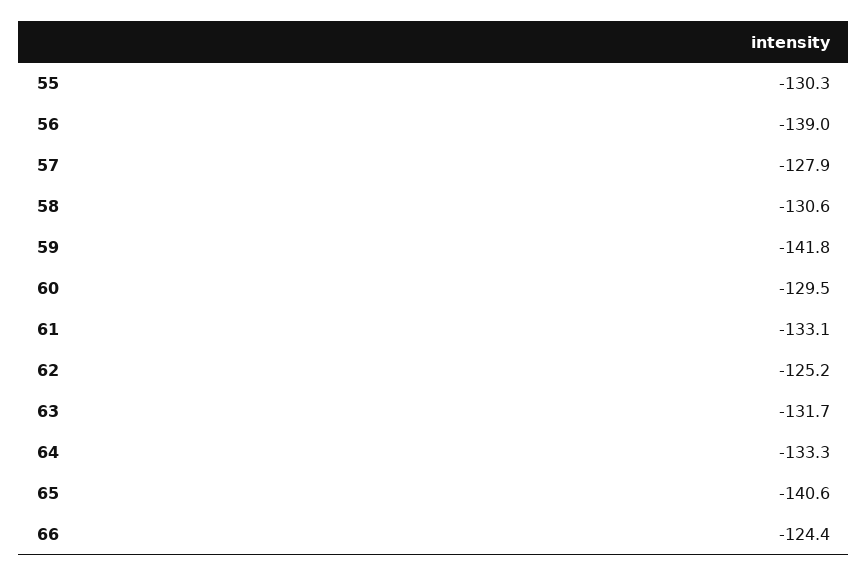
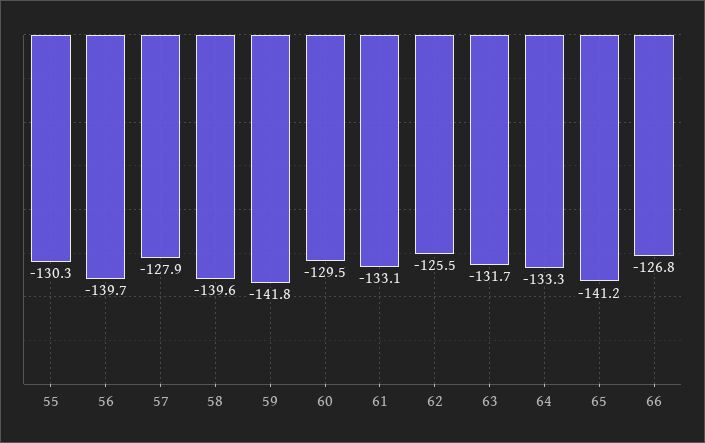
56: -139 -> -139.7
58: -130.6 -> -139.6
62: -125.2 -> -125.5
65: -140.6 -> -141.2
66: -124.4 -> -126.8

